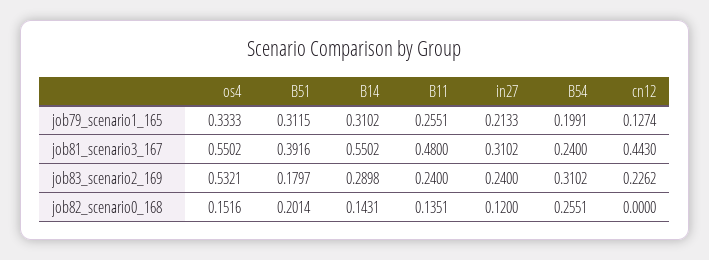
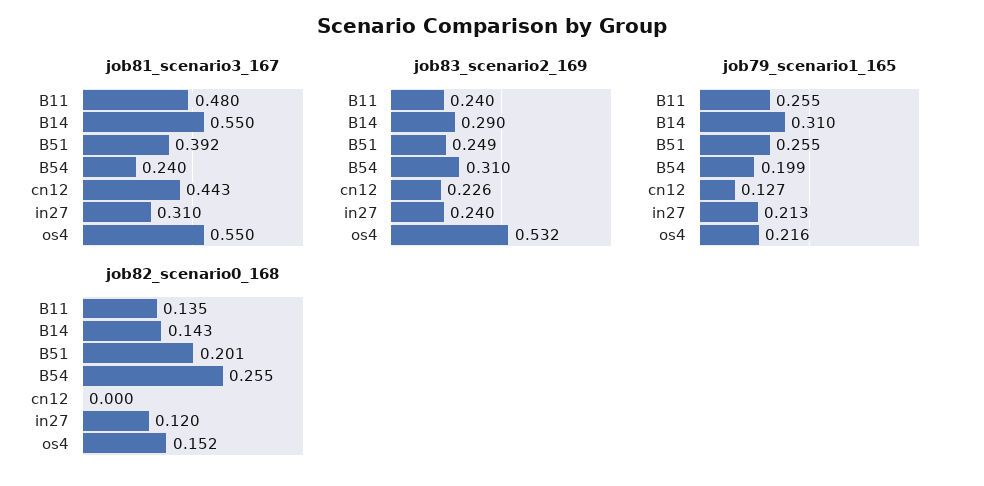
job79_scenario1_165, os4: 0.3333 -> 0.216
job79_scenario1_165, B51: 0.3115 -> 0.255
job83_scenario2_169, B51: 0.1797 -> 0.249

